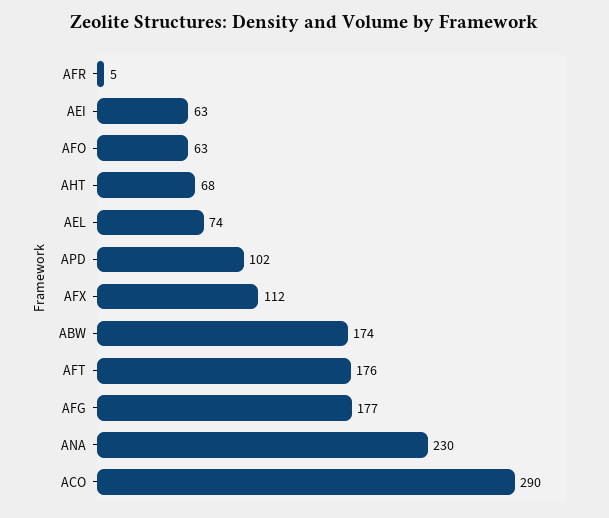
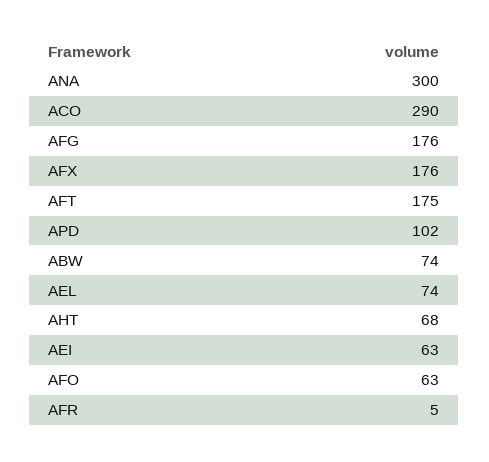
AFX: 112 -> 176
ABW: 174 -> 74
AFT: 176 -> 175
AFG: 177 -> 176
ANA: 230 -> 300

